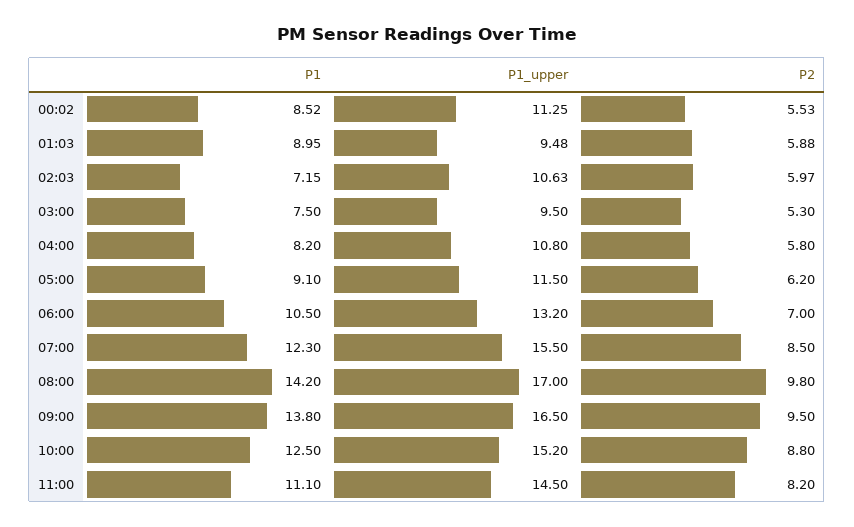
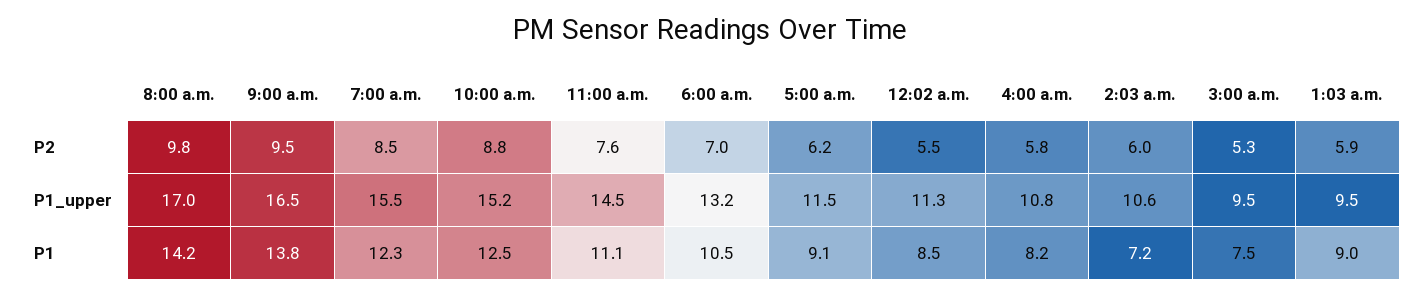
P2, 11:00: 8.2 -> 7.6

